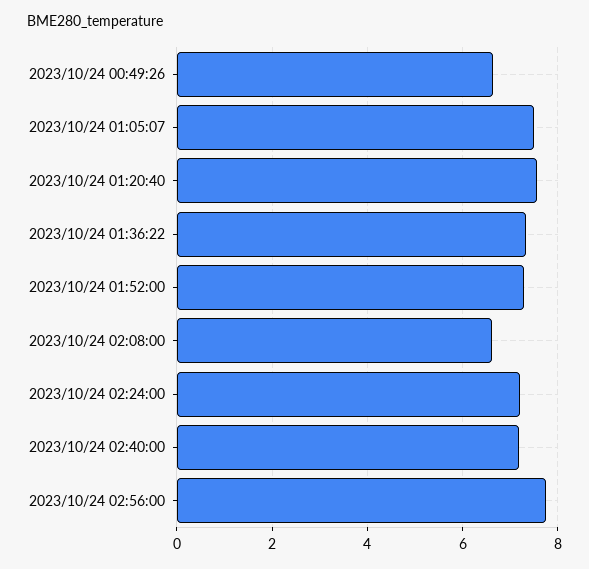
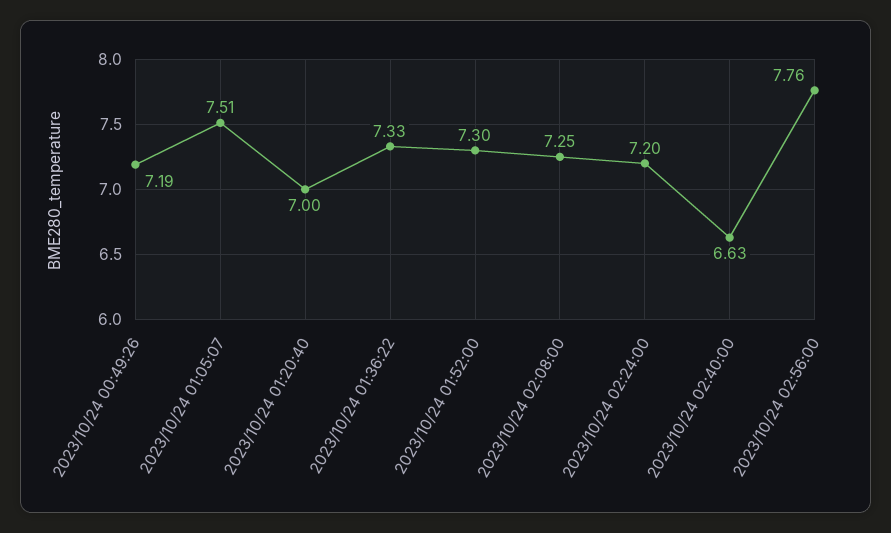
2023/10/24 00:49:26: 6.6 -> 7.19
2023/10/24 01:20:40: 7.6 -> 7
2023/10/24 02:08:00: 6.6 -> 7.25
2023/10/24 02:40:00: 7.2 -> 6.63

